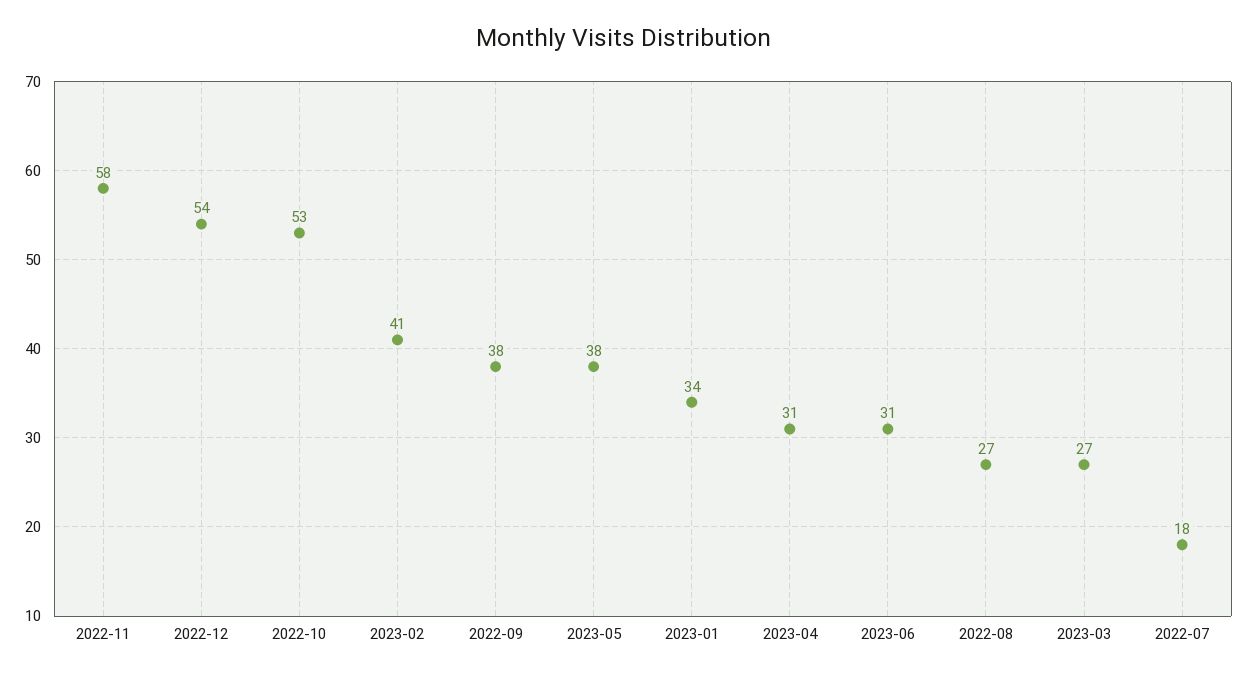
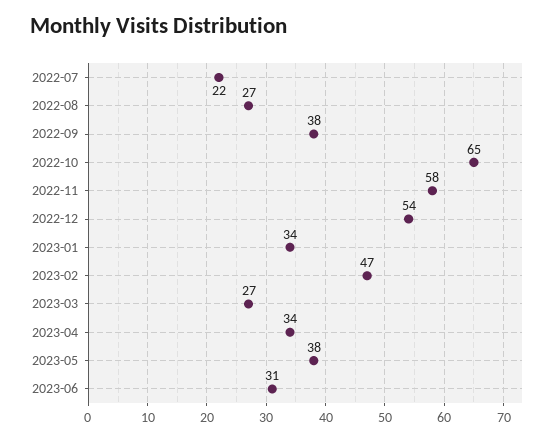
2022-10: 53 -> 65
2023-02: 41 -> 47
2023-04: 31 -> 34
2022-07: 18 -> 22

